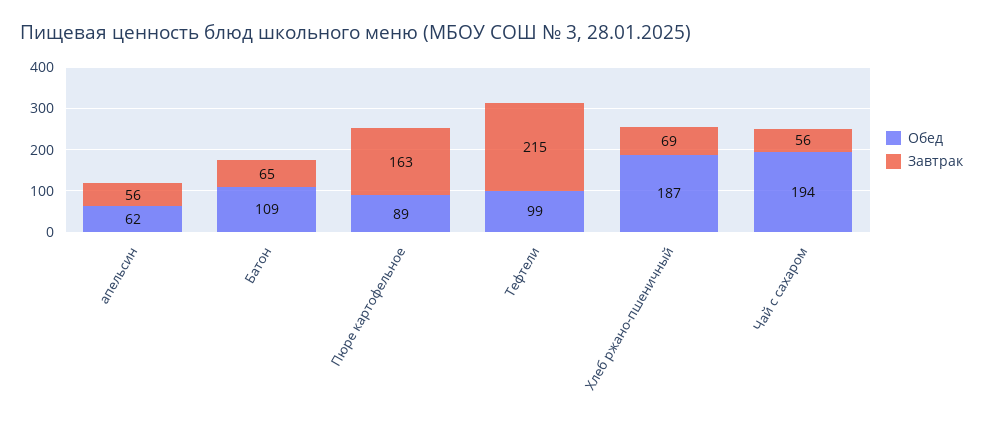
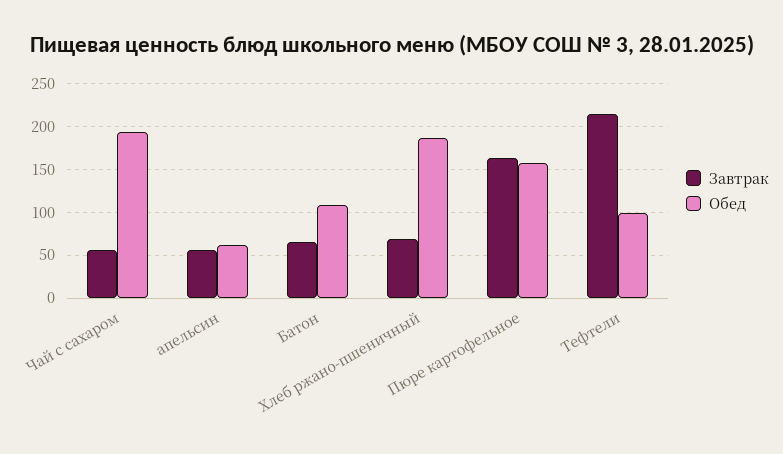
Обед, Пюре картофельное: 89 -> 160

